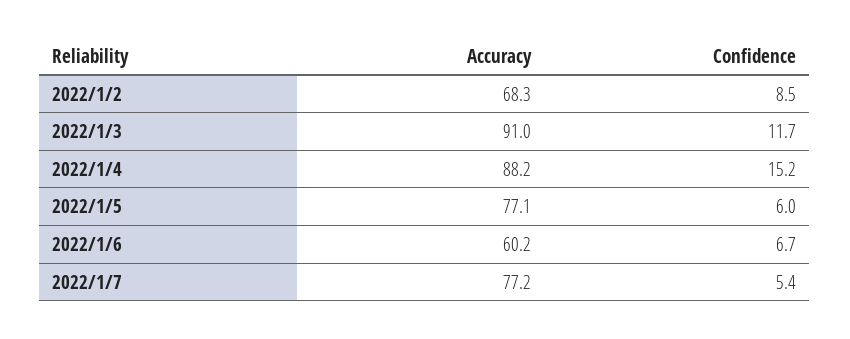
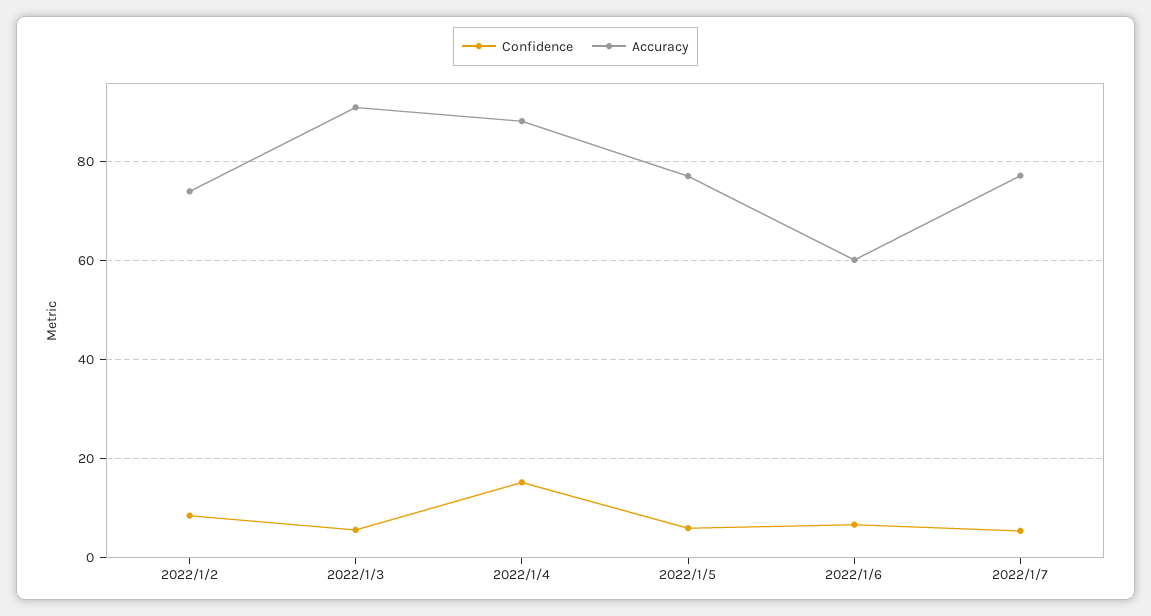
Accuracy, 2022/1/2: 68.3 -> 74
Confidence, 2022/1/3: 11.7 -> 6

